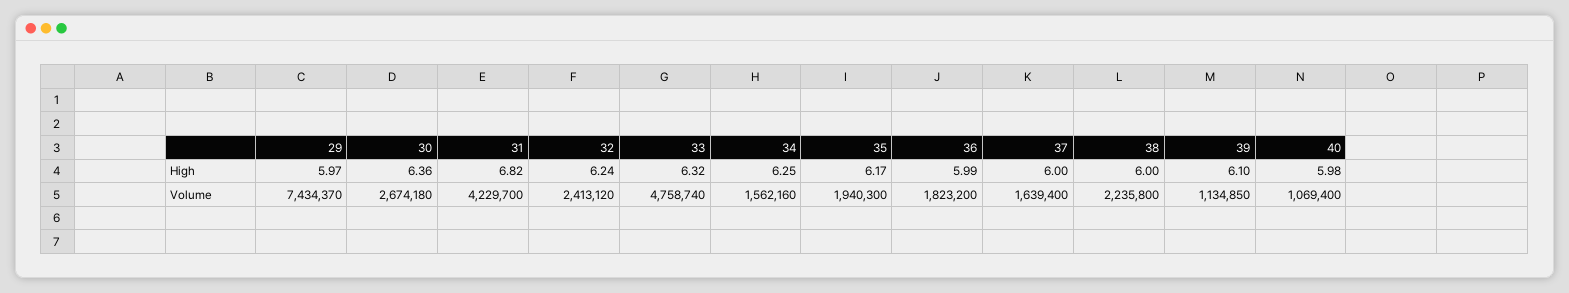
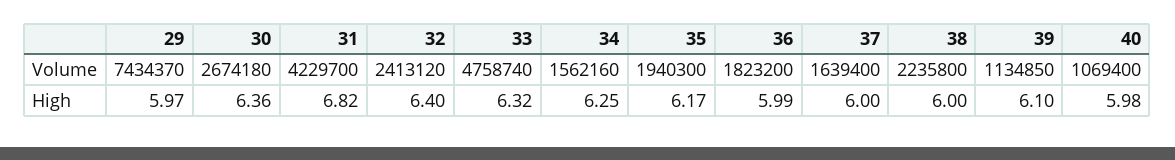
32, High: 6.24 -> 6.4

